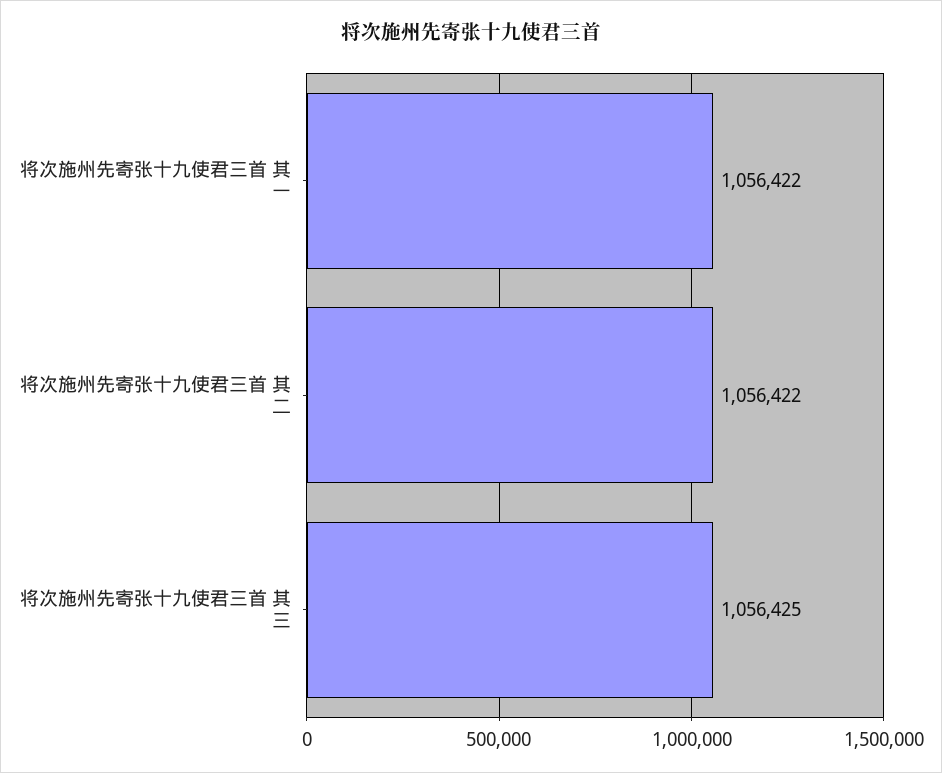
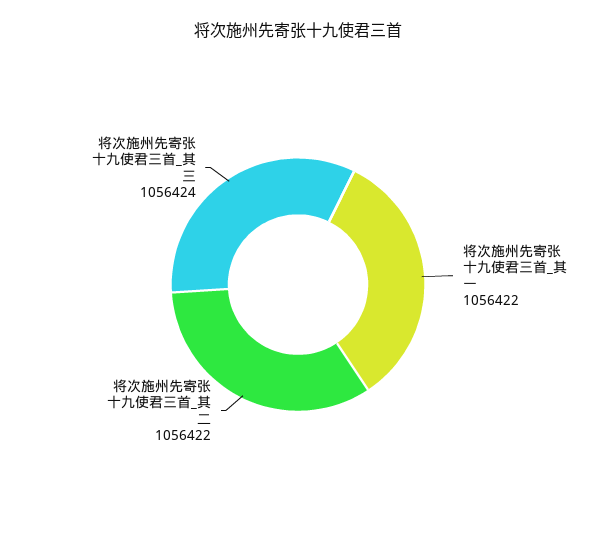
将次施州先寄张十九使君三首 其三: 1056425 -> 1056424

